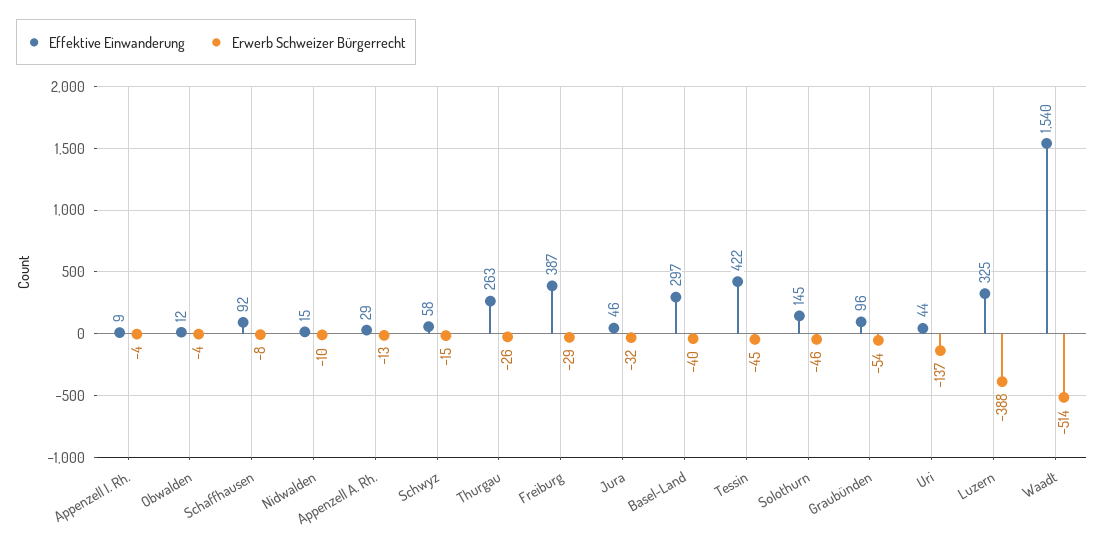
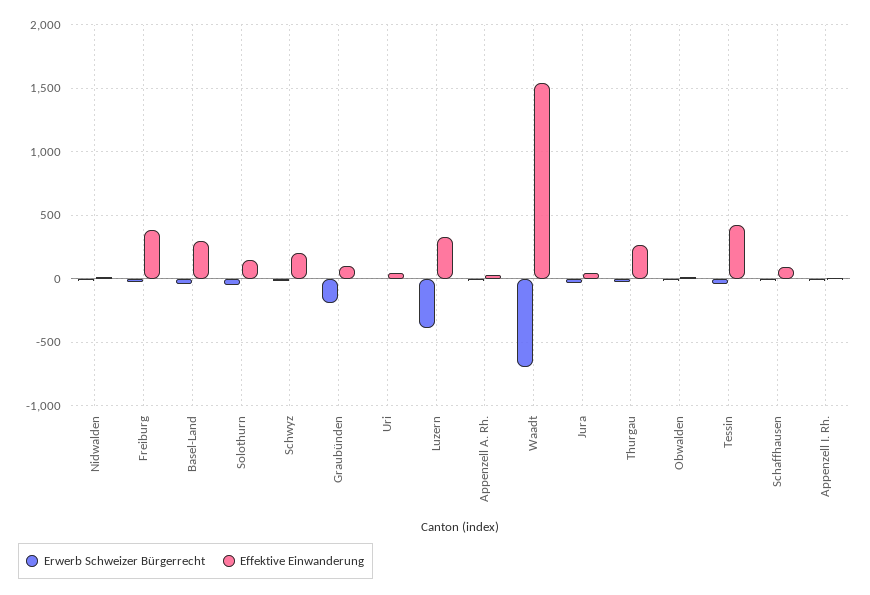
Effektive Einwanderung, Schwyz: 58 -> 200
Erwerb Schweizer Bürgerrecht, Graubünden: -54 -> -200
Erwerb Schweizer Bürgerrecht, Uri: -137 -> 0
Erwerb Schweizer Bürgerrecht, Waadt: -514 -> -700

